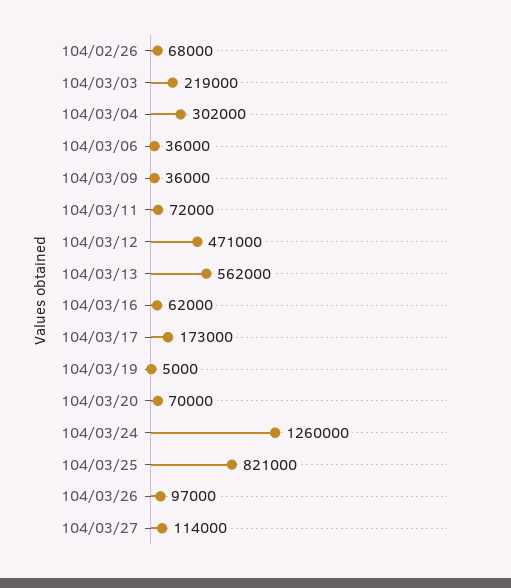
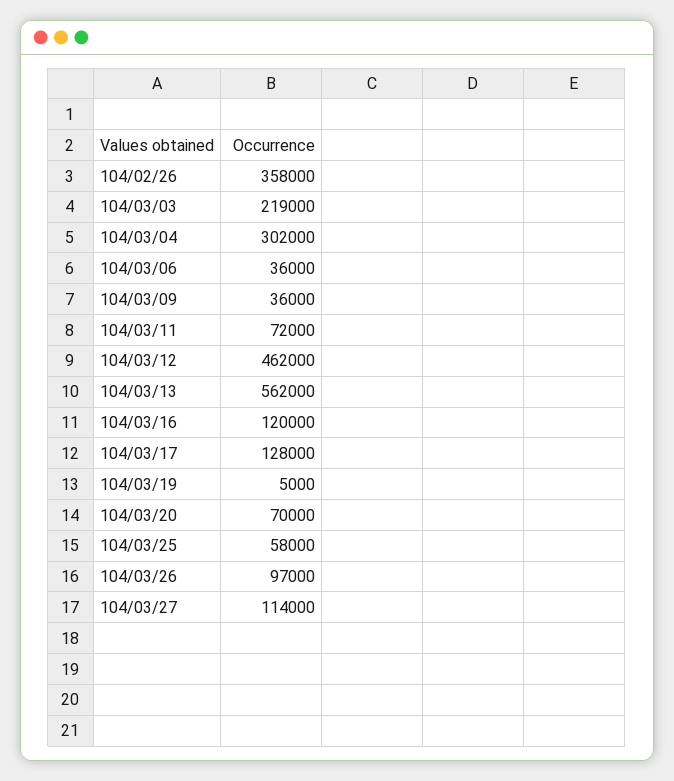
104/02/26: 68000 -> 358000
104/03/12: 471000 -> 462000
104/03/16: 62000 -> 120000
104/03/17: 173000 -> 128000
104/03/24: 1260000 -> none
104/03/25: 821000 -> 58000

